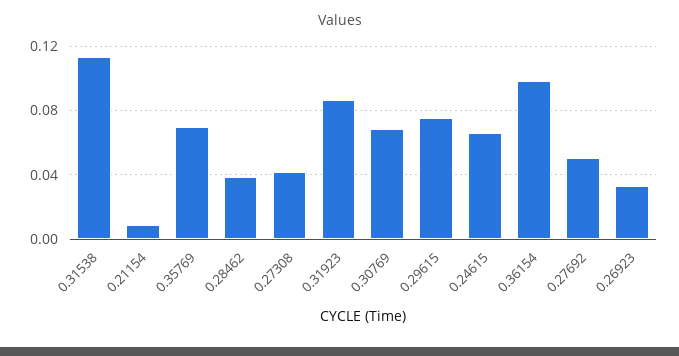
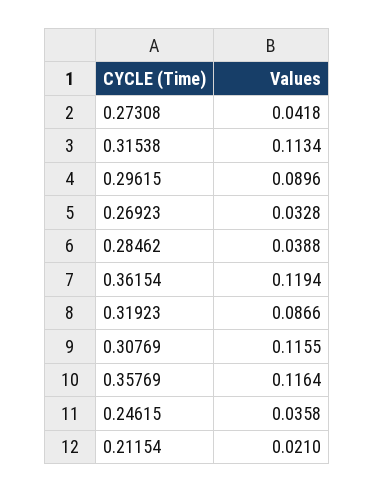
0.21154: 0.01 -> 0.021
0.35769: 0.07 -> 0.1164
0.30769: 0.07 -> 0.1155
0.29615: 0.075 -> 0.0896
0.24615: 0.065 -> 0.0358
0.36154: 0.1 -> 0.1194
0.27692: 0.05 -> none

